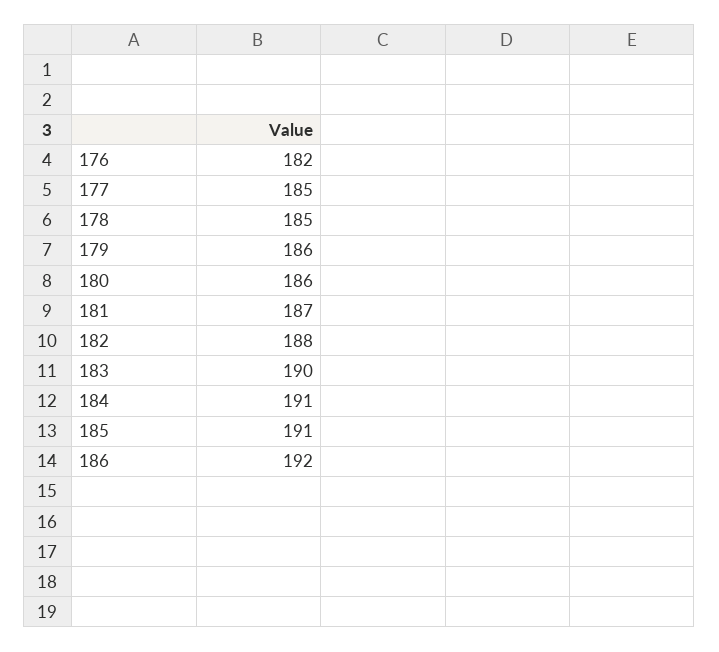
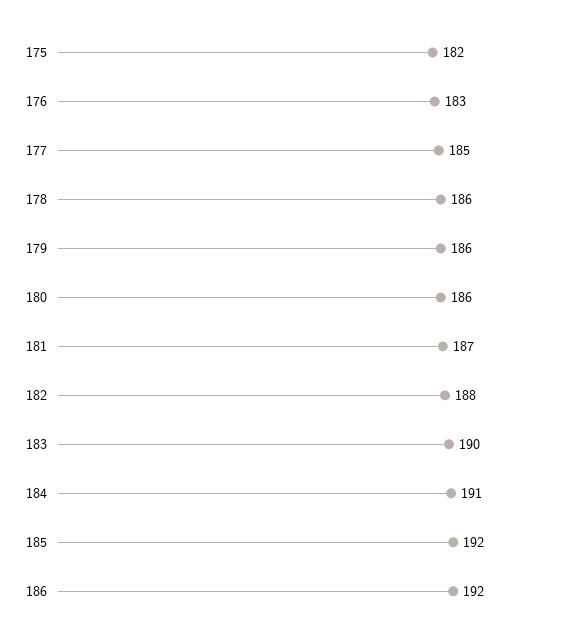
176: 182 -> 183
178: 185 -> 186
185: 191 -> 192
175: none -> 182

